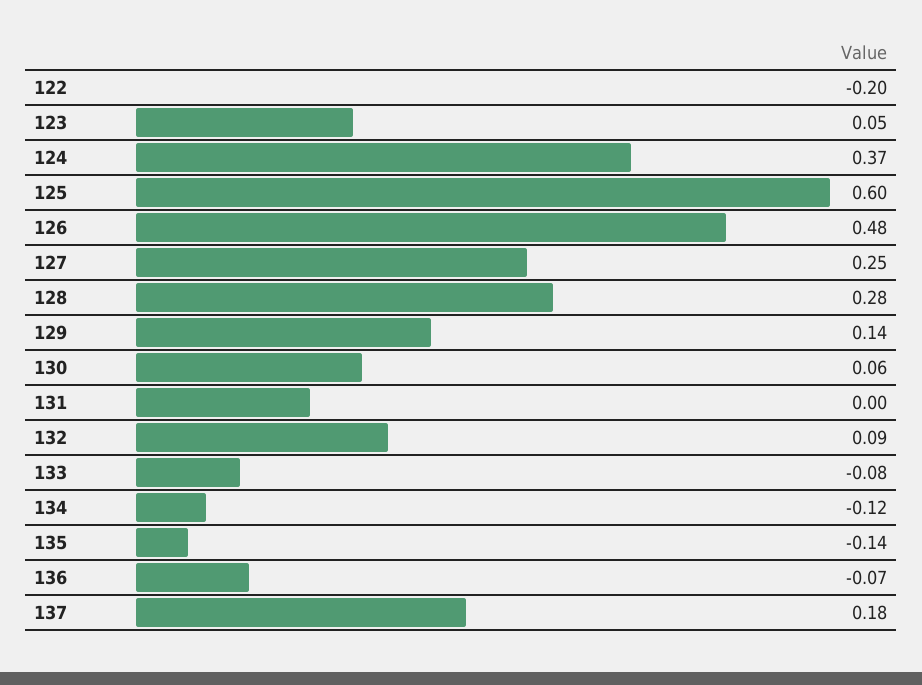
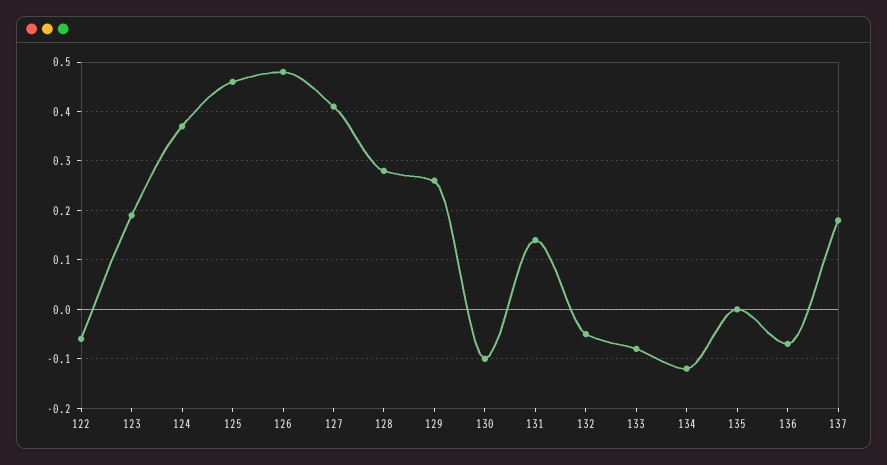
122: -0.2 -> -0.05
123: 0.05 -> 0.2
125: 0.6 -> 0.45
127: 0.25 -> 0.4
129: 0.14 -> 0.25
130: 0.06 -> -0.1
131: 0 -> 0.15
132: 0.09 -> -0.05
135: -0.14 -> 0

